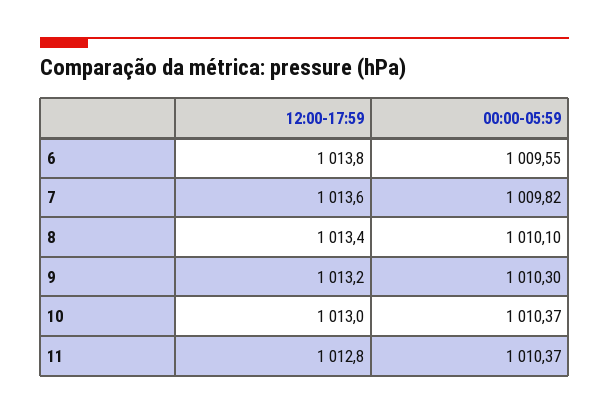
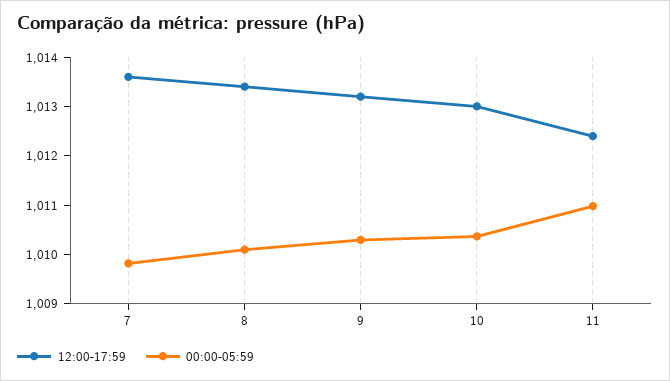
12:00-17:59, 6: 1013.8 -> none
00:00-05:59, 6: 1009.55 -> none
12:00-17:59, 11: 1012.8 -> 1012.4
00:00-05:59, 11: 1010.37 -> 1011

